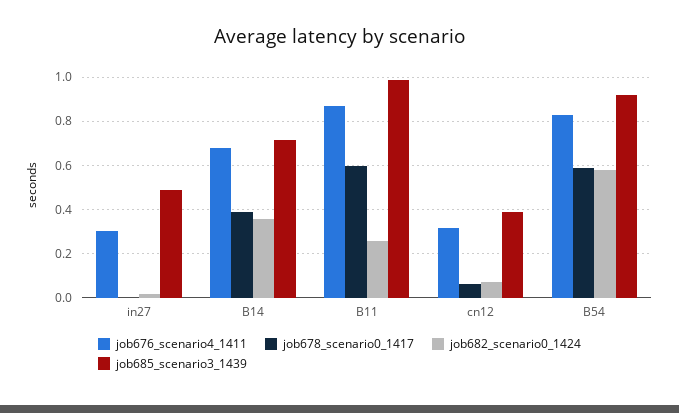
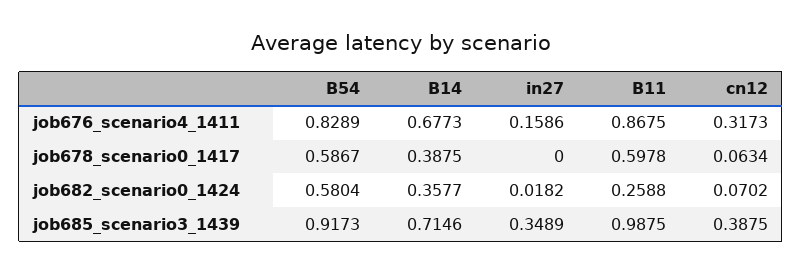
job676_scenario4_1411, in27: 0.3 -> 0.1586
job685_scenario3_1439, in27: 0.5 -> 0.3489

